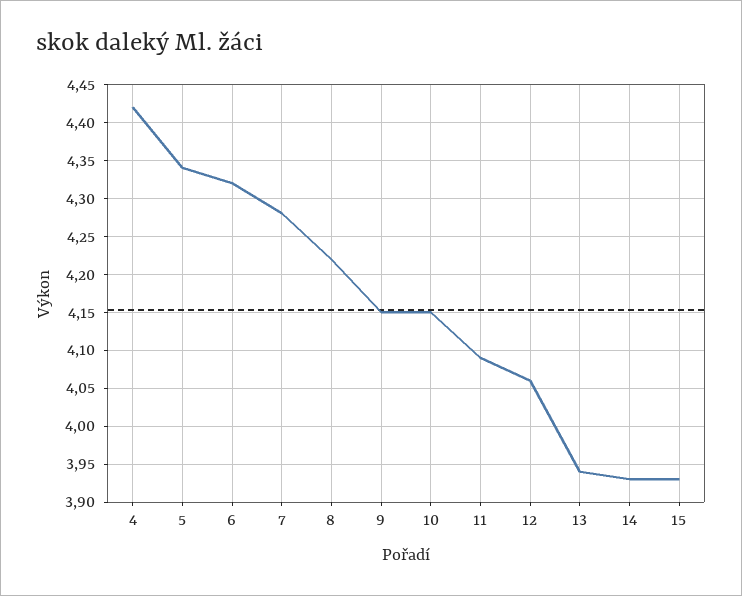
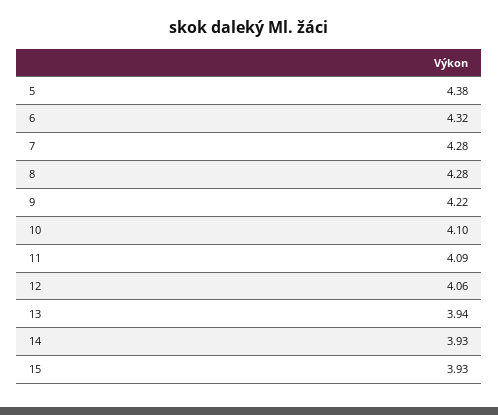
4: 4.42 -> none
5: 4.34 -> 4.38
8: 4.22 -> 4.28
9: 4.15 -> 4.22
10: 4.15 -> 4.1

